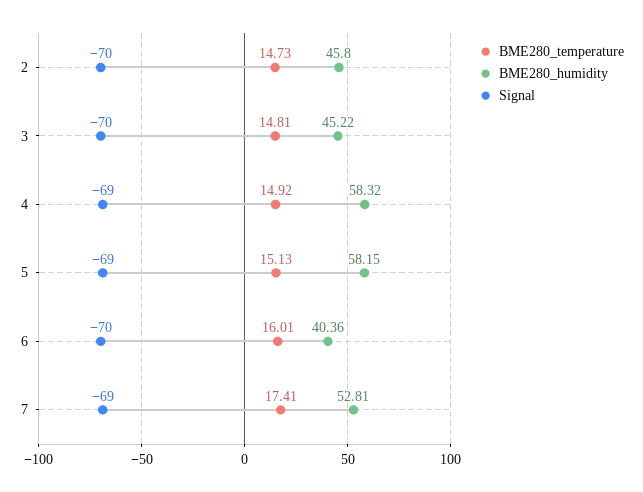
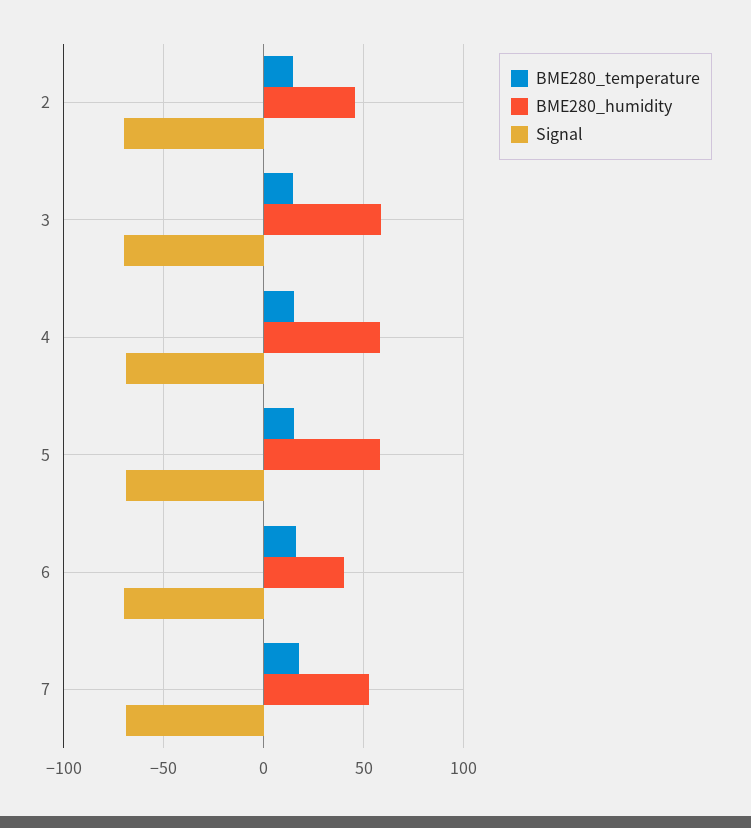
BME280_humidity, 3: 45.22 -> 60

